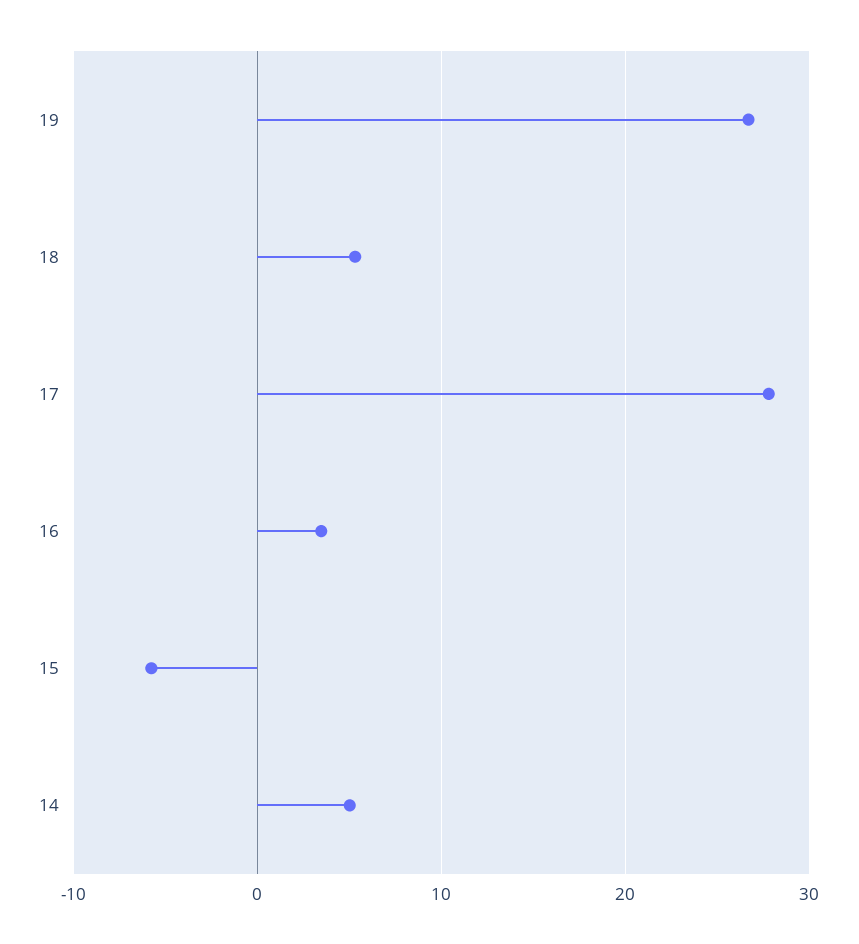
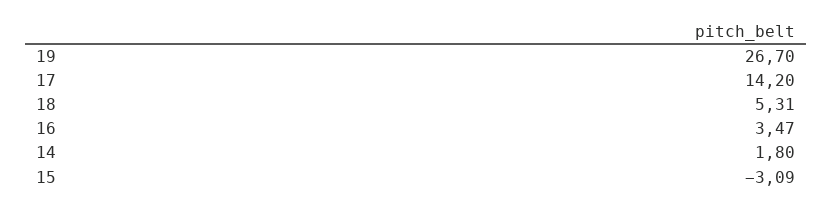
17: 28 -> 14.2
15: -6 -> -3.09
14: 5 -> 1.8

